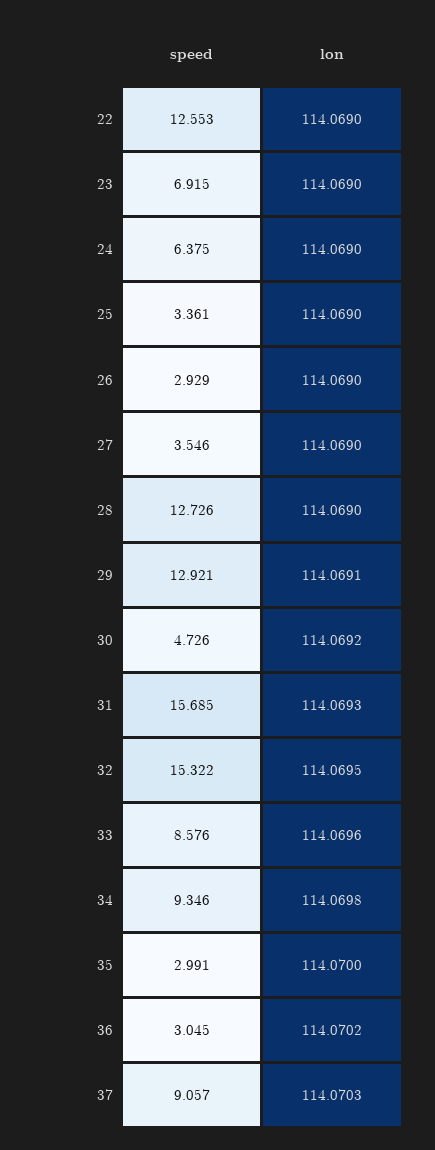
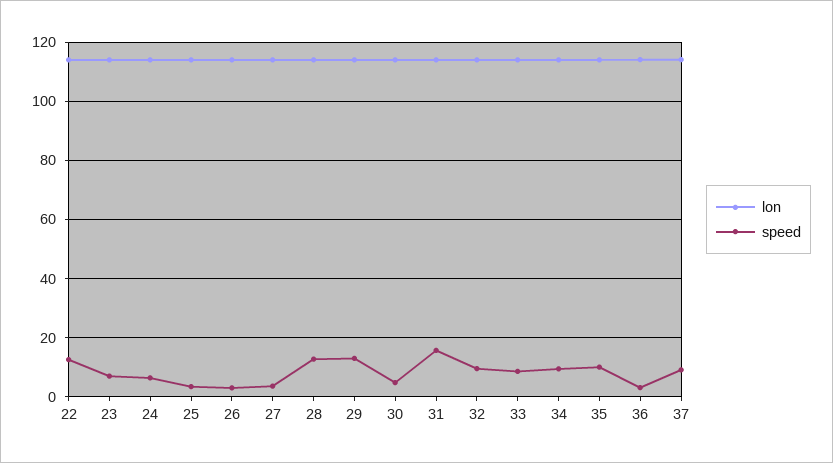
speed, 32: 15.322 -> 10
speed, 35: 2.991 -> 10

